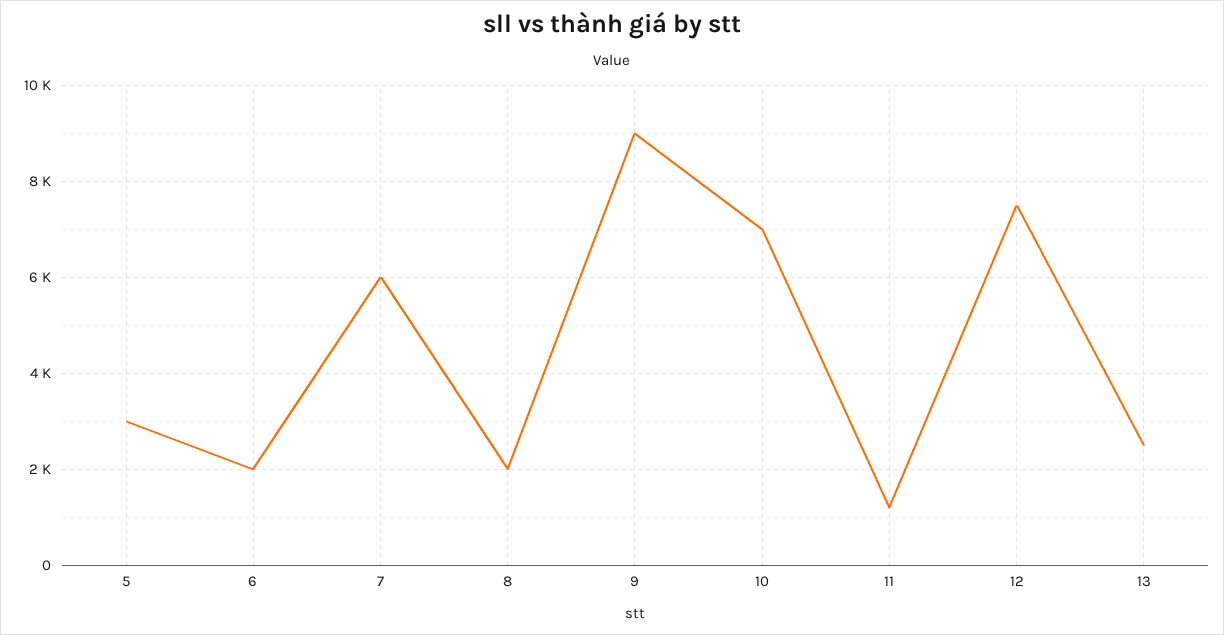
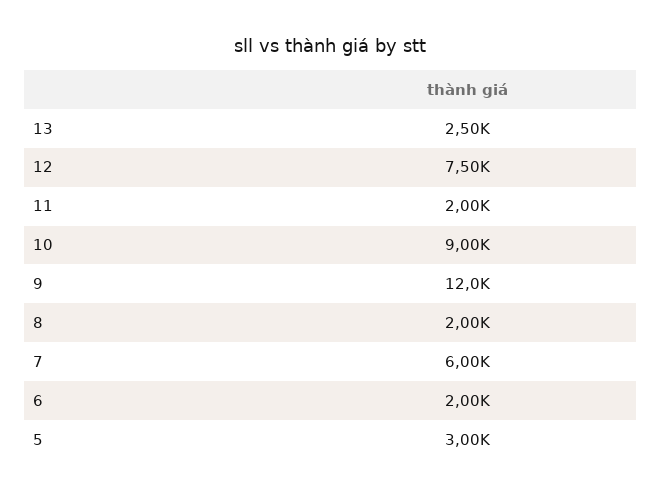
9: 9000 -> 12000
10: 7000 -> 9000
11: 1200 -> 2000

